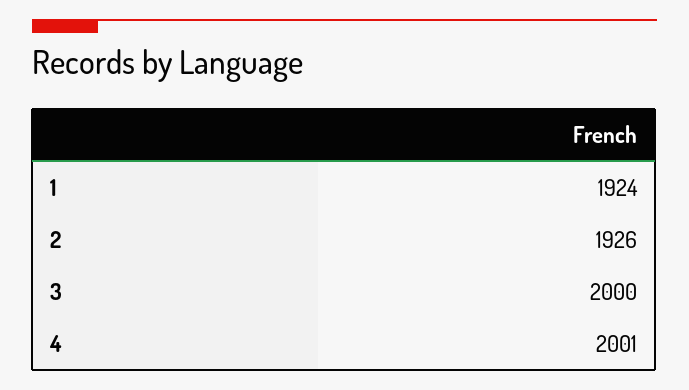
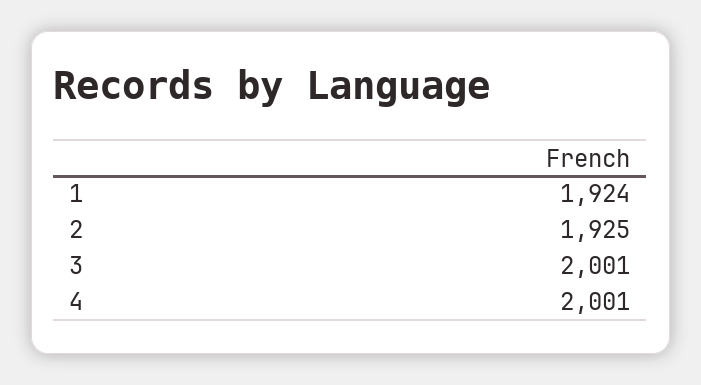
2: 1926 -> 1925
3: 2000 -> 2001

